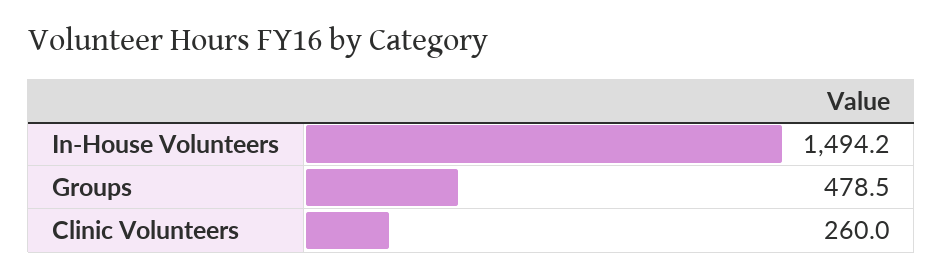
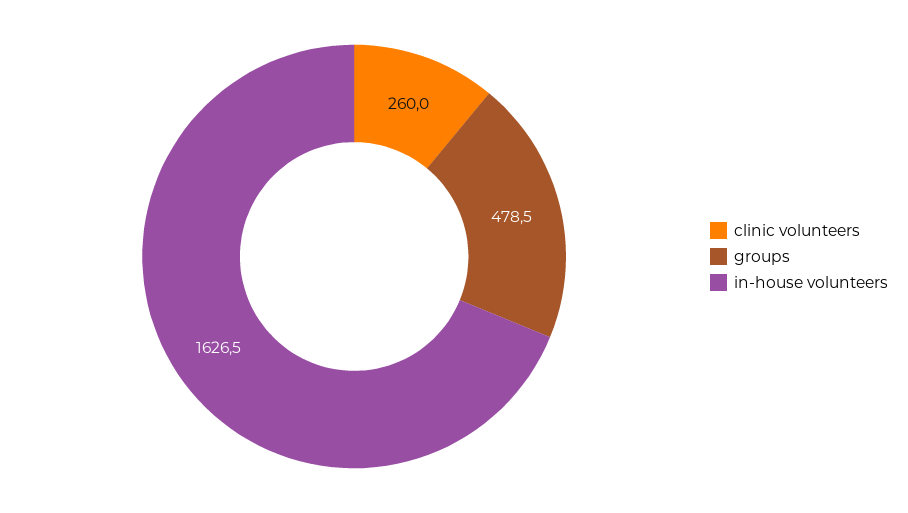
In-House Volunteers: 1494.2 -> 1626.5

